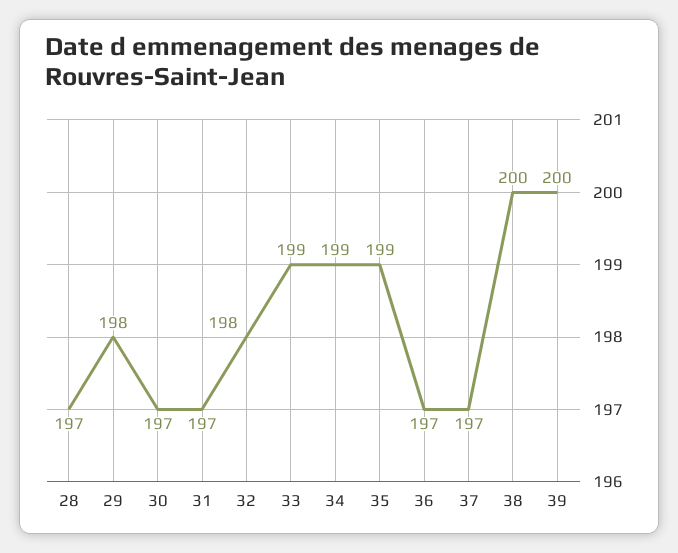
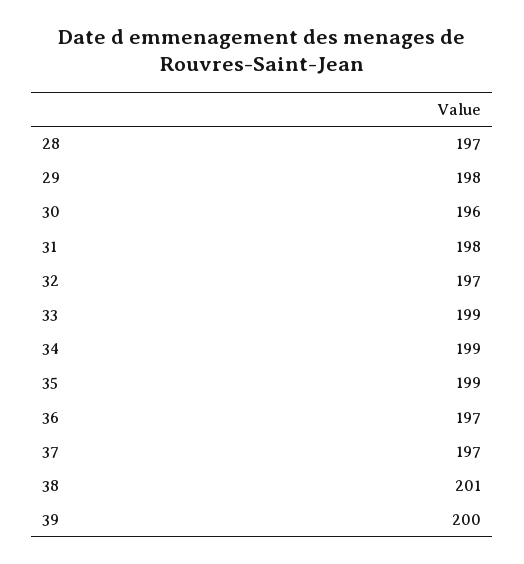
30: 197 -> 196
31: 197 -> 198
32: 198 -> 197
38: 200 -> 201

